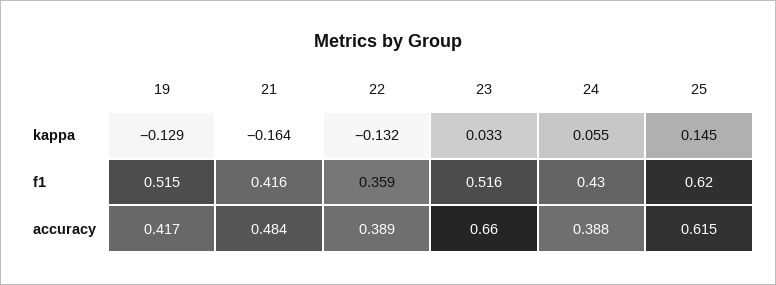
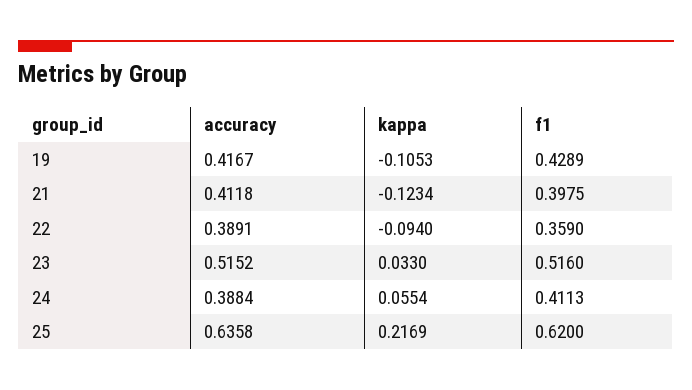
19, kappa: -0.129 -> -0.1053
21, kappa: -0.164 -> -0.1234
22, kappa: -0.132 -> -0.094
25, kappa: 0.145 -> 0.2169
19, f1: 0.515 -> 0.4289
21, f1: 0.416 -> 0.3975
24, f1: 0.43 -> 0.4113
21, accuracy: 0.484 -> 0.4118
23, accuracy: 0.66 -> 0.5152
25, accuracy: 0.615 -> 0.6358

